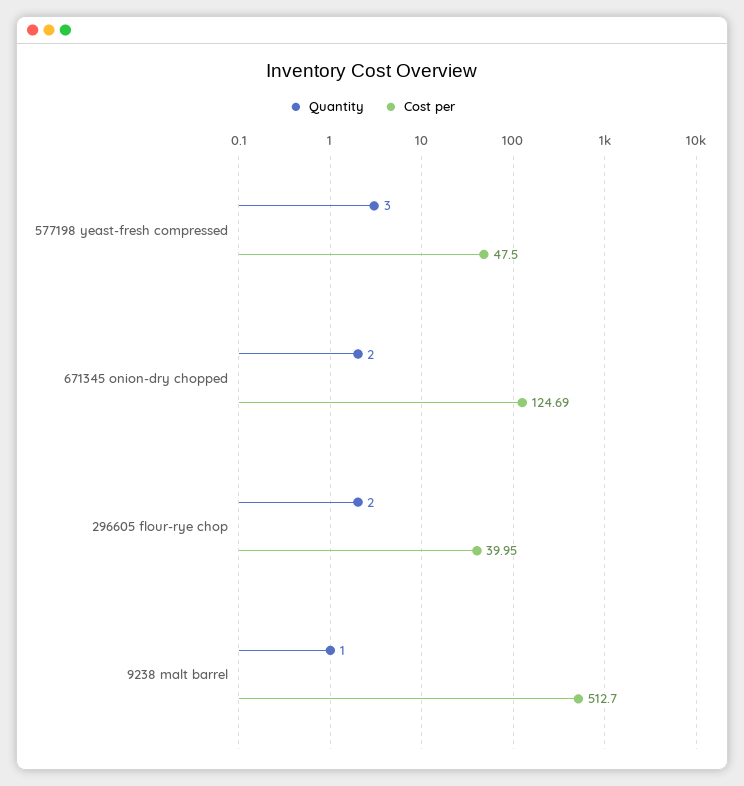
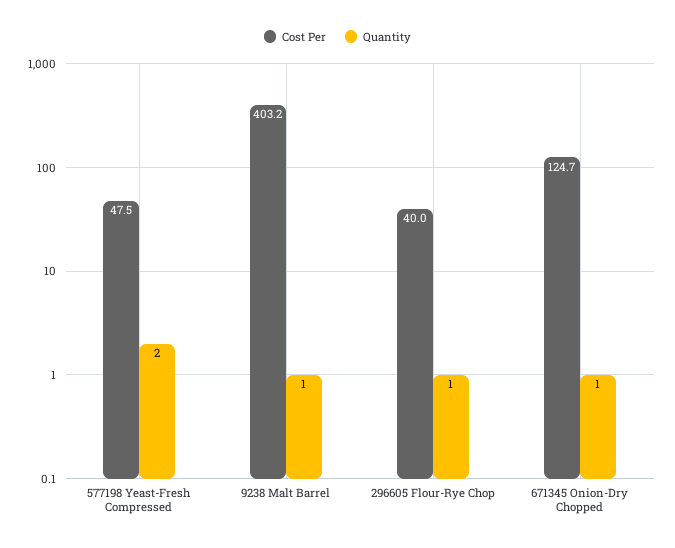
Quantity, 577198 yeast-fresh compressed: 3 -> 2
Quantity, 671345 onion-dry chopped: 2 -> 1
Quantity, 296605 flour-rye chop: 2 -> 1
Cost per, 9238 malt barrel: 512.7 -> 403.2

